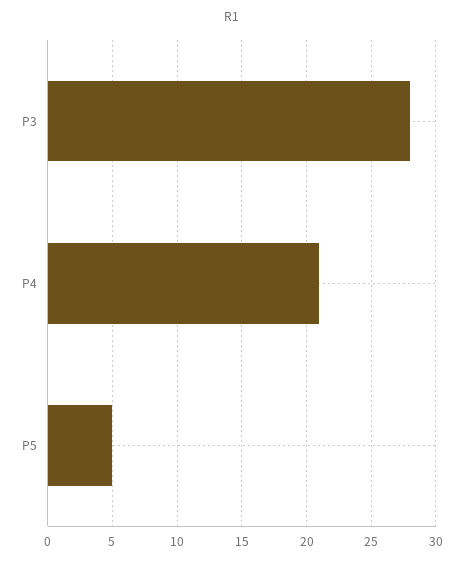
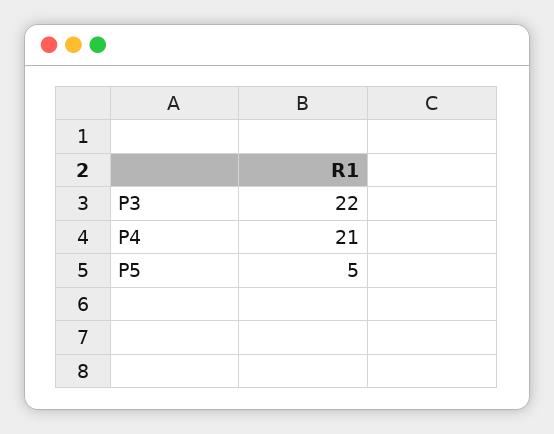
P3: 28 -> 22

